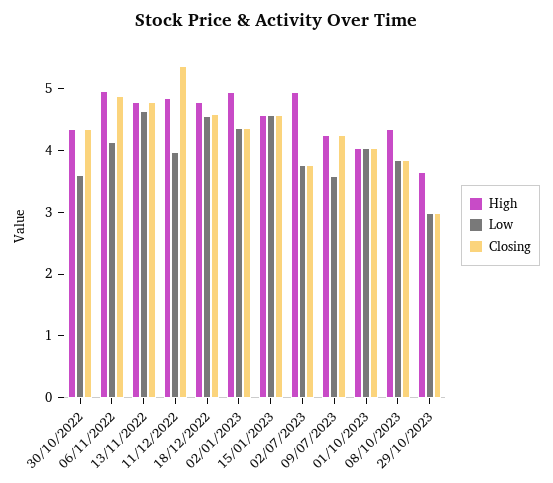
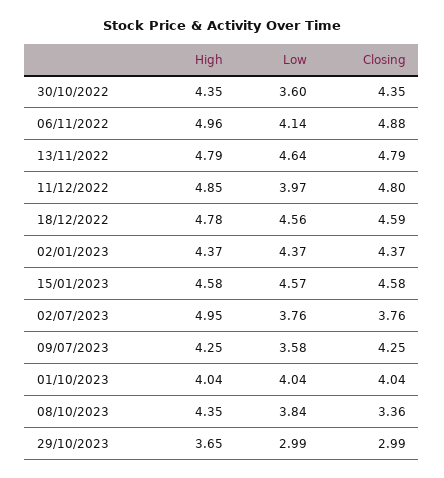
Closing, 11/12/2022: 5.4 -> 4.8
High, 02/01/2023: 5 -> 4.37
Closing, 08/10/2023: 3.8 -> 3.36

